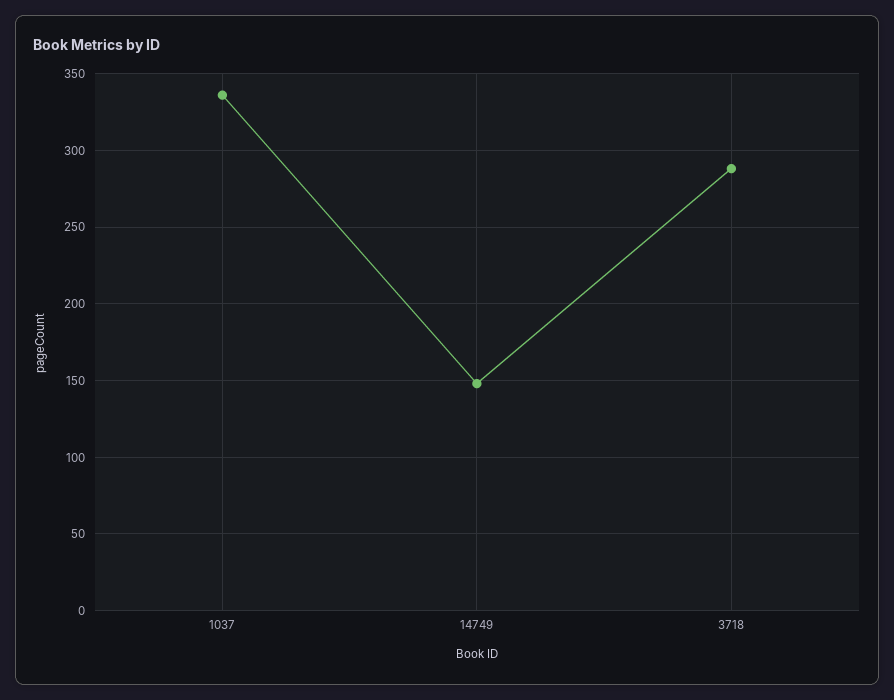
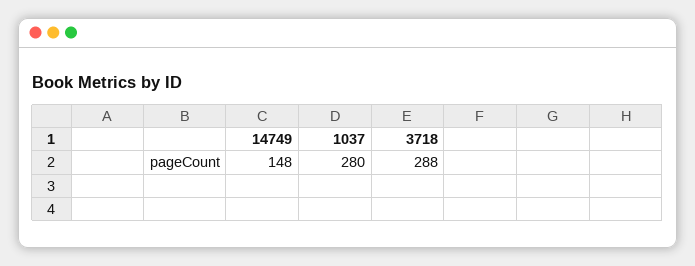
1037: 335 -> 280

